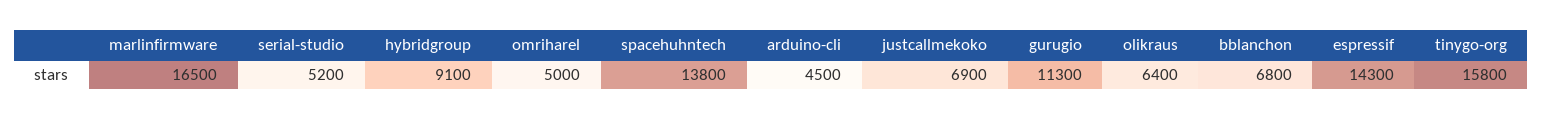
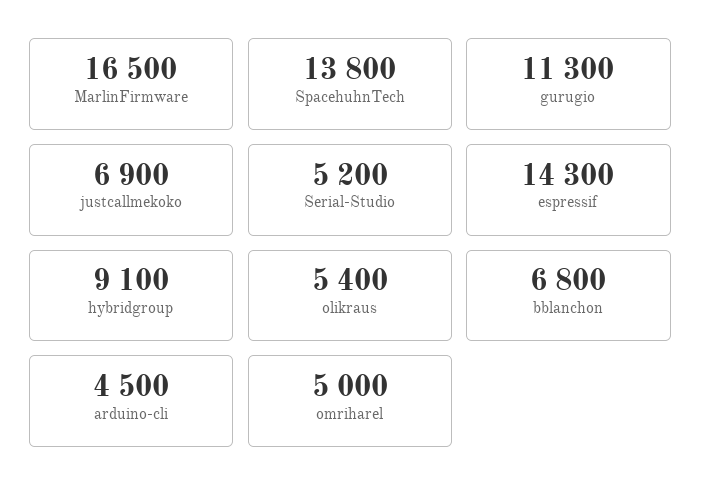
olikraus: 6400 -> 5400
tinygo-org: 15800 -> none

